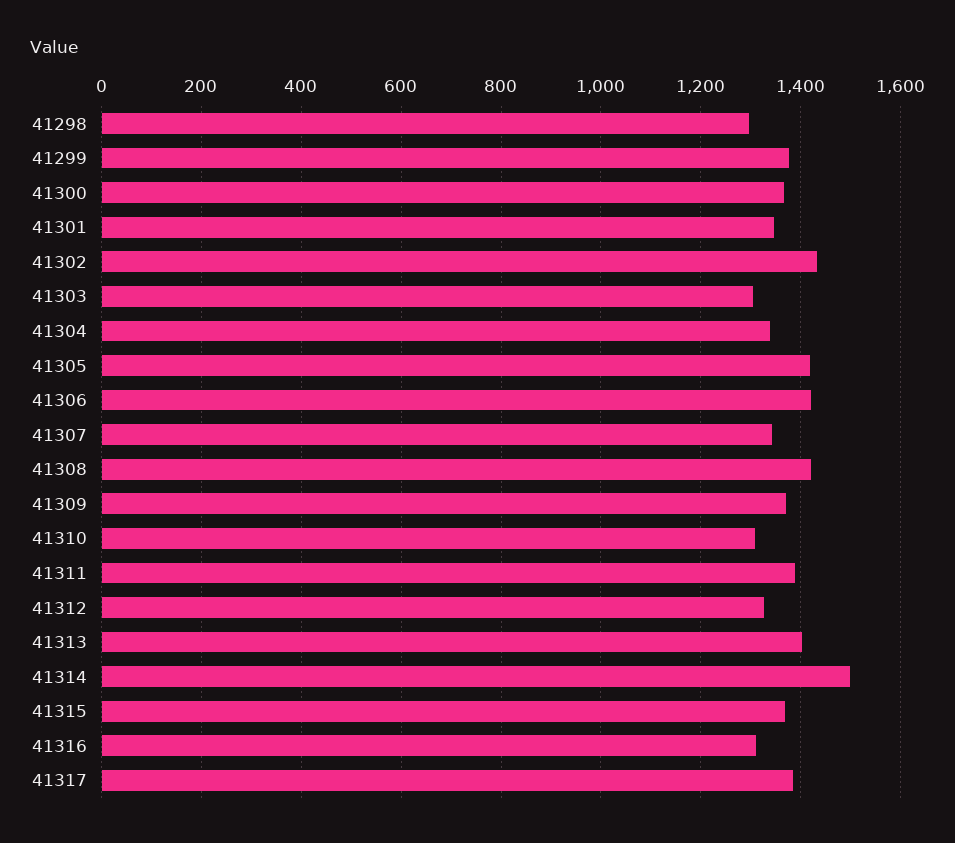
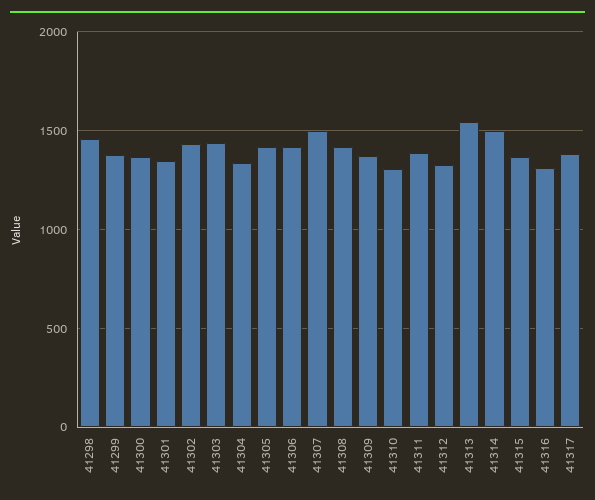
41298: 1300 -> 1450
41303: 1300 -> 1450
41307: 1340 -> 1500
41313: 1400 -> 1550

